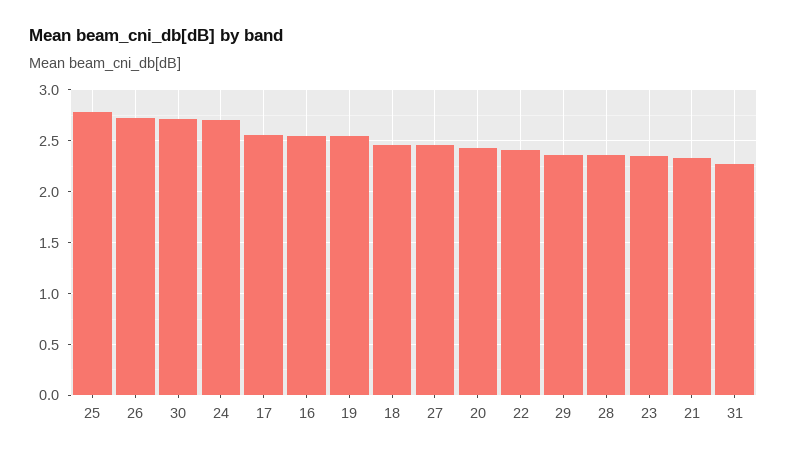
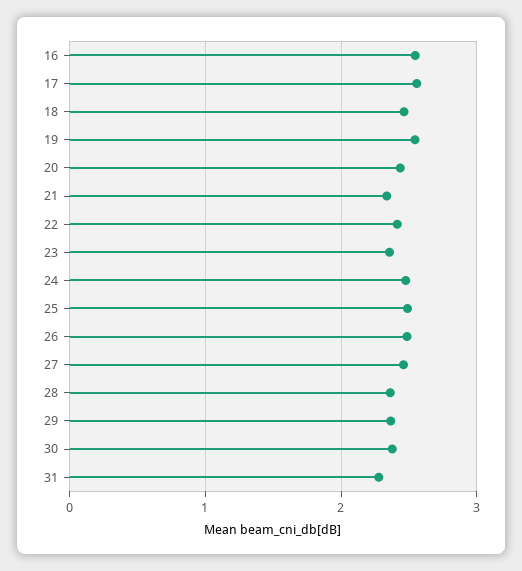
25: 2.8 -> 2.5
26: 2.7 -> 2.5
30: 2.7 -> 2.4
24: 2.7 -> 2.5

